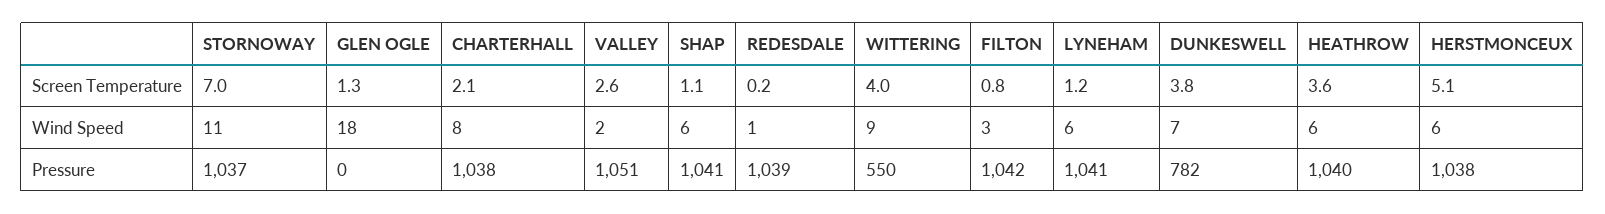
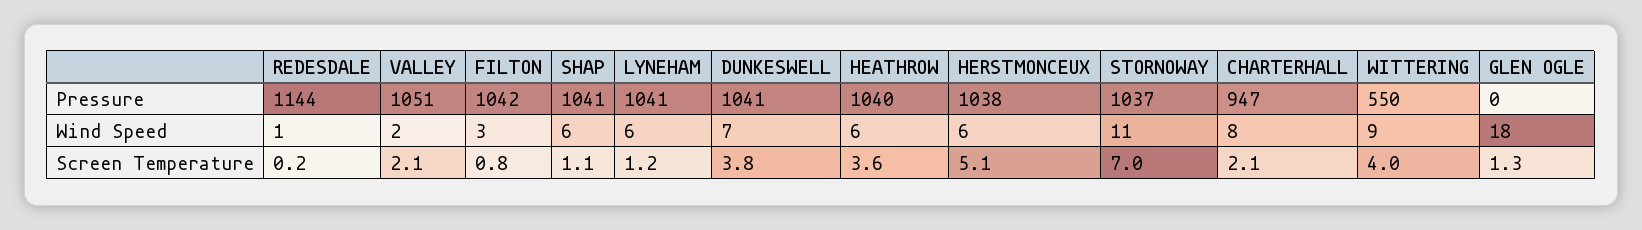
VALLEY, Screen Temperature: 2.6 -> 2.1
CHARTERHALL, Pressure: 1038 -> 947
REDESDALE, Pressure: 1039 -> 1144
DUNKESWELL, Pressure: 782 -> 1041

